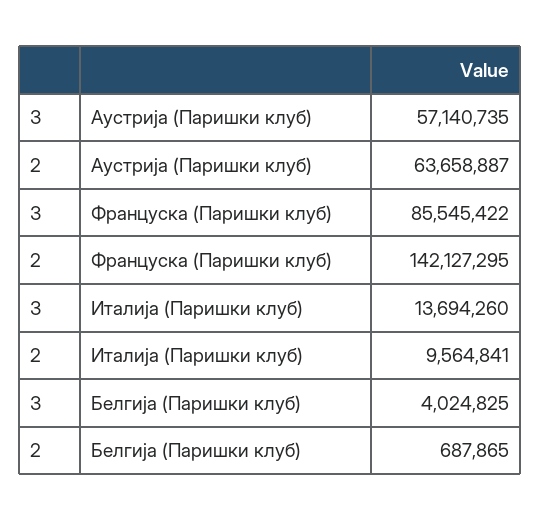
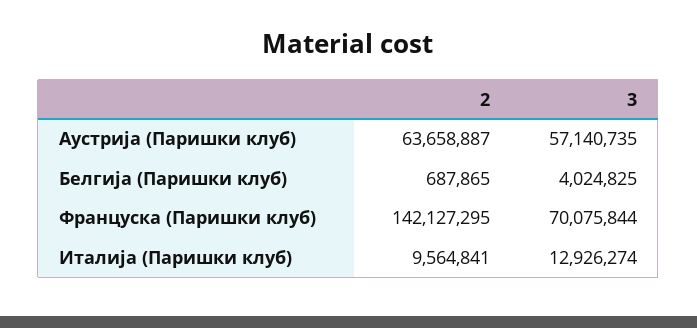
3, Француска (Паришки клуб): 85545422 -> 70075844
3, Италија (Паришки клуб): 13694260 -> 12926274

